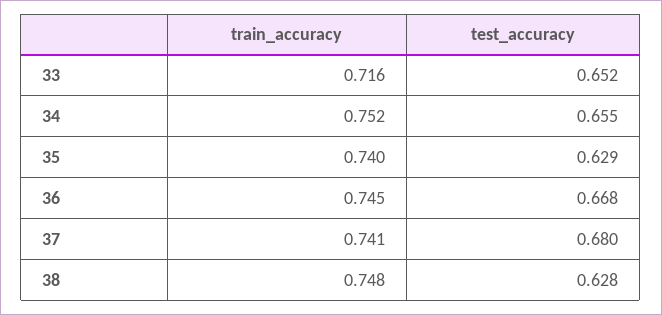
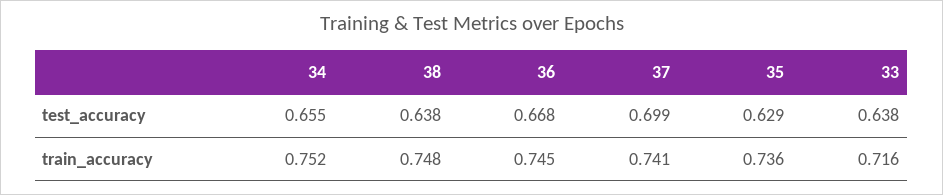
test_accuracy, 33: 0.652 -> 0.638
train_accuracy, 35: 0.74 -> 0.736
test_accuracy, 37: 0.68 -> 0.699
test_accuracy, 38: 0.628 -> 0.638

